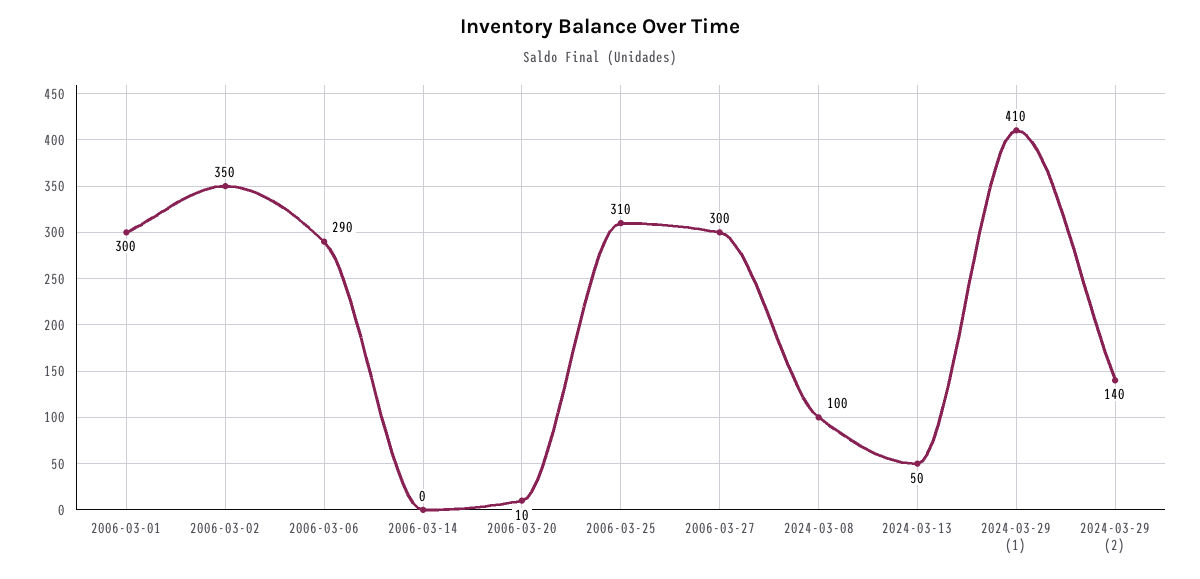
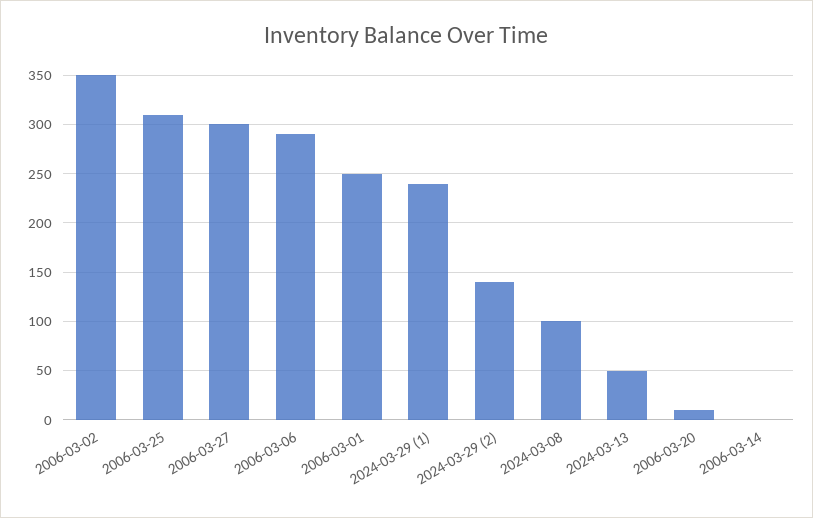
2006-03-01: 300 -> 250
2024-03-29 (1): 410 -> 240

